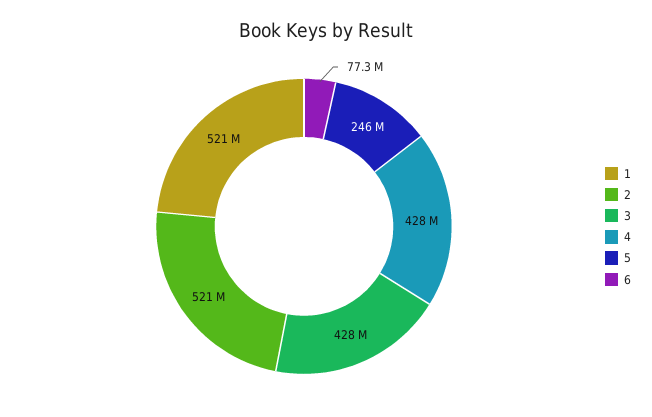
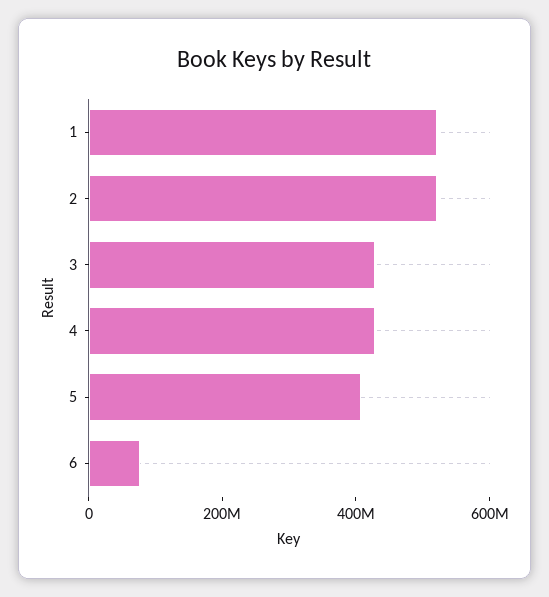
5: 246000000 -> 400000000

